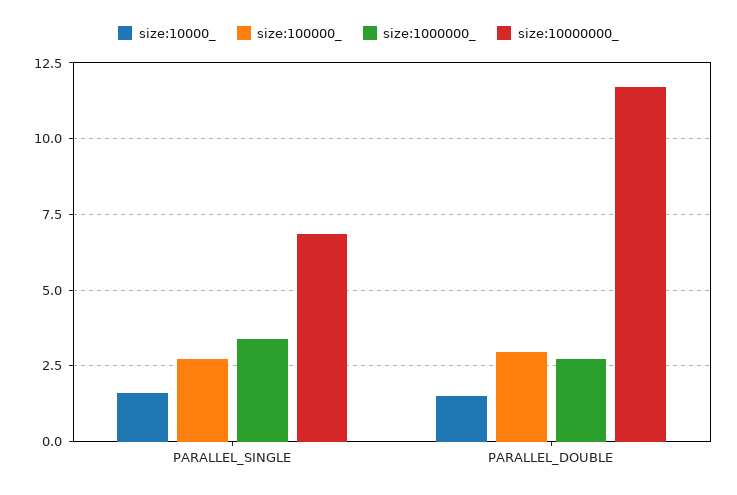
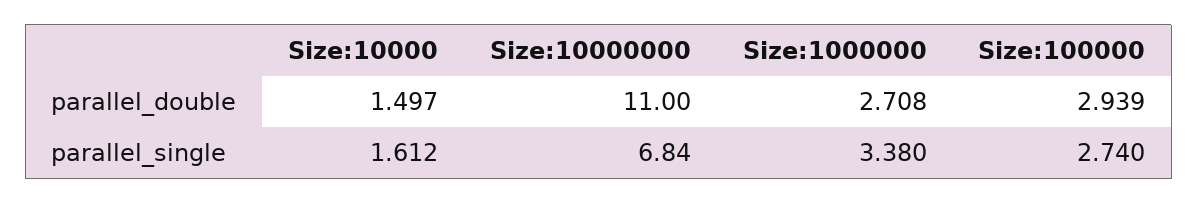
size:10000000_, PARALLEL_DOUBLE: 11.75 -> 11

